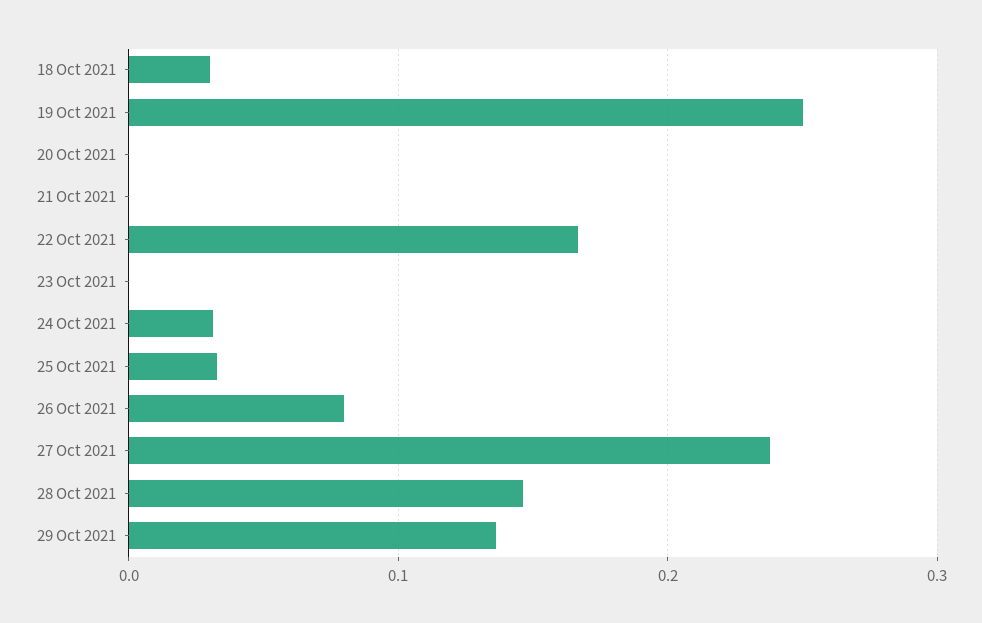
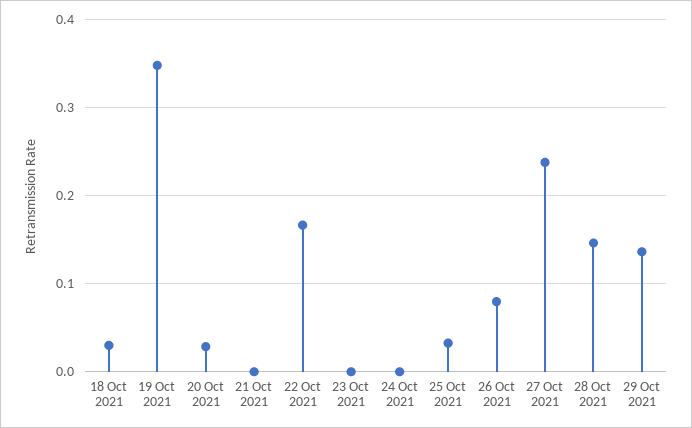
19 Oct 2021: 0.25 -> 0.35
20 Oct 2021: 0 -> 0.03
24 Oct 2021: 0.03 -> 0

